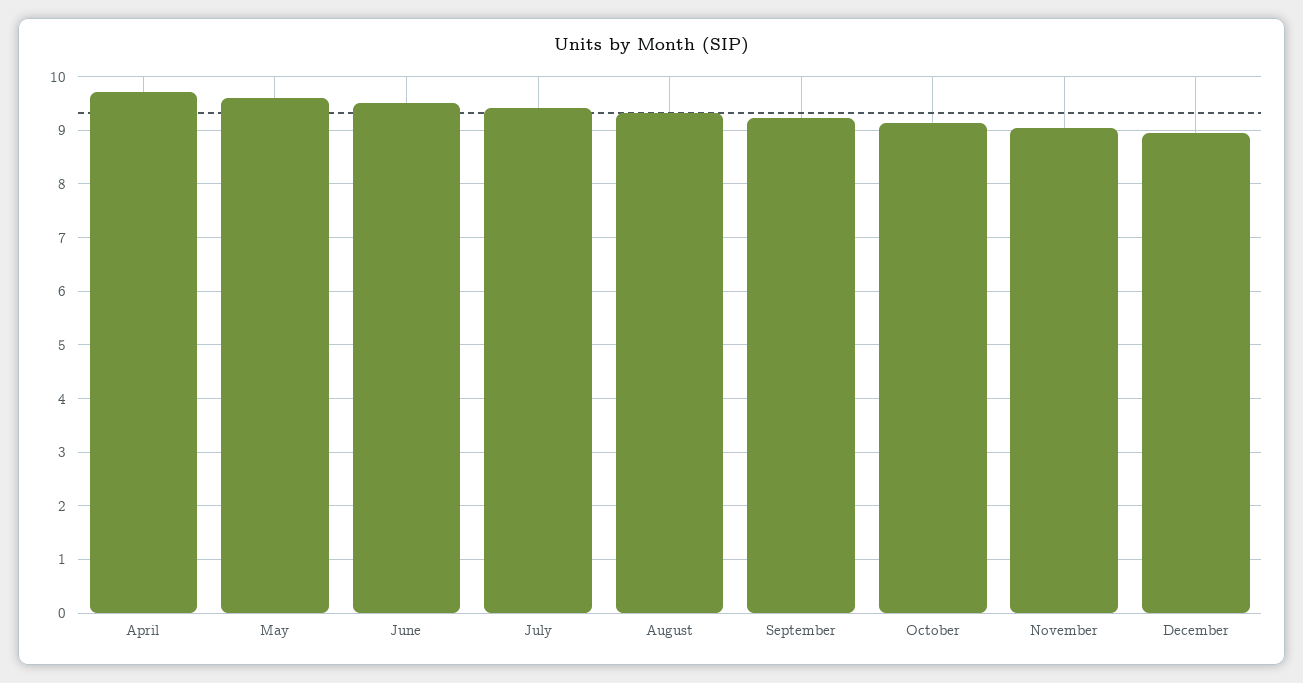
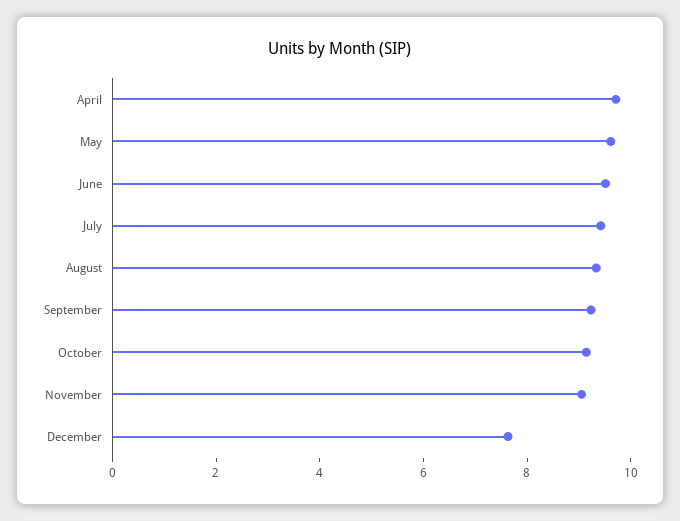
December: 9 -> 7.5

